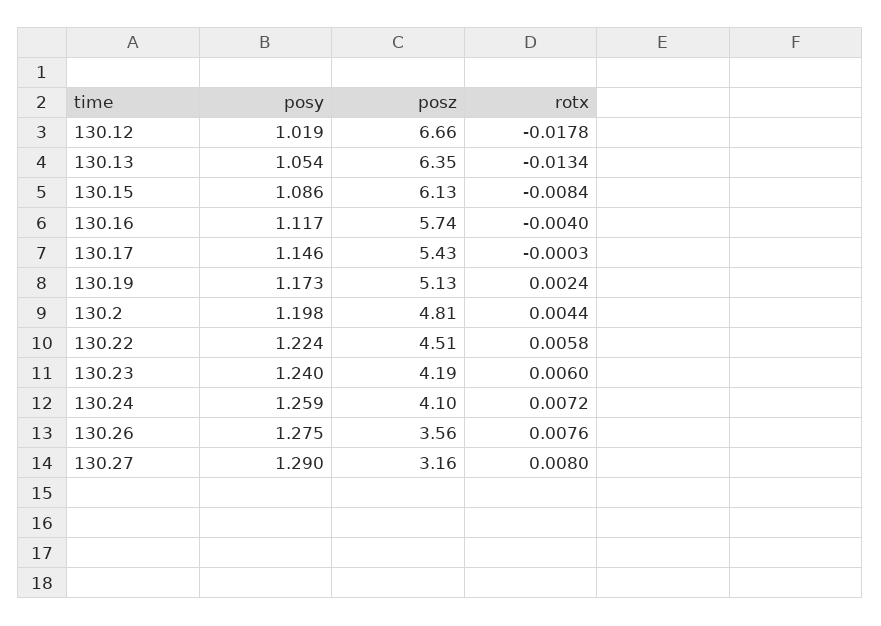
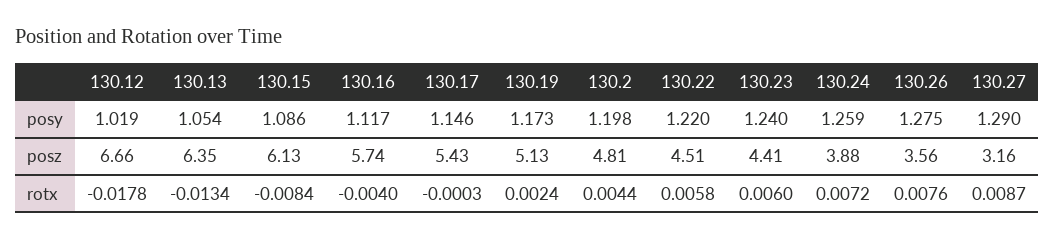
posy, 130.22: 1.224 -> 1.22
posz, 130.23: 4.19 -> 4.41
posz, 130.24: 4.1 -> 3.88
rotx, 130.27: 0.008 -> 0.0087

